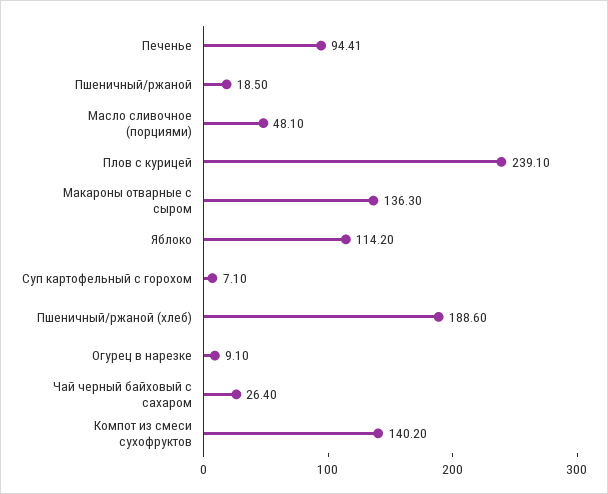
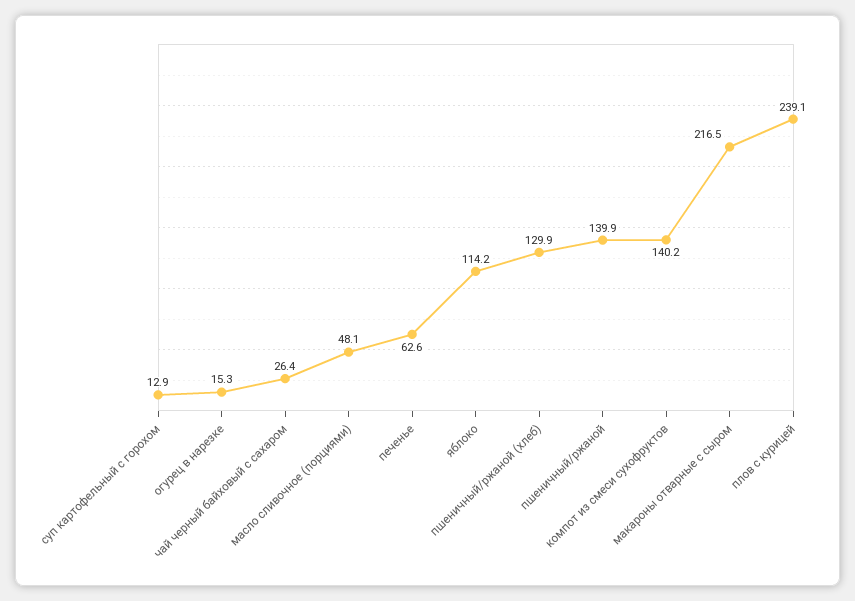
Печенье: 94.41 -> 62.6
Пшеничный/ржаной: 18.5 -> 139.9
Макароны отварные с сыром: 136.3 -> 216.5
Суп картофельный с горохом: 7.1 -> 12.9
Пшеничный/ржаной (хлеб): 188.6 -> 129.9
Огурец в нарезке: 9.1 -> 15.3

